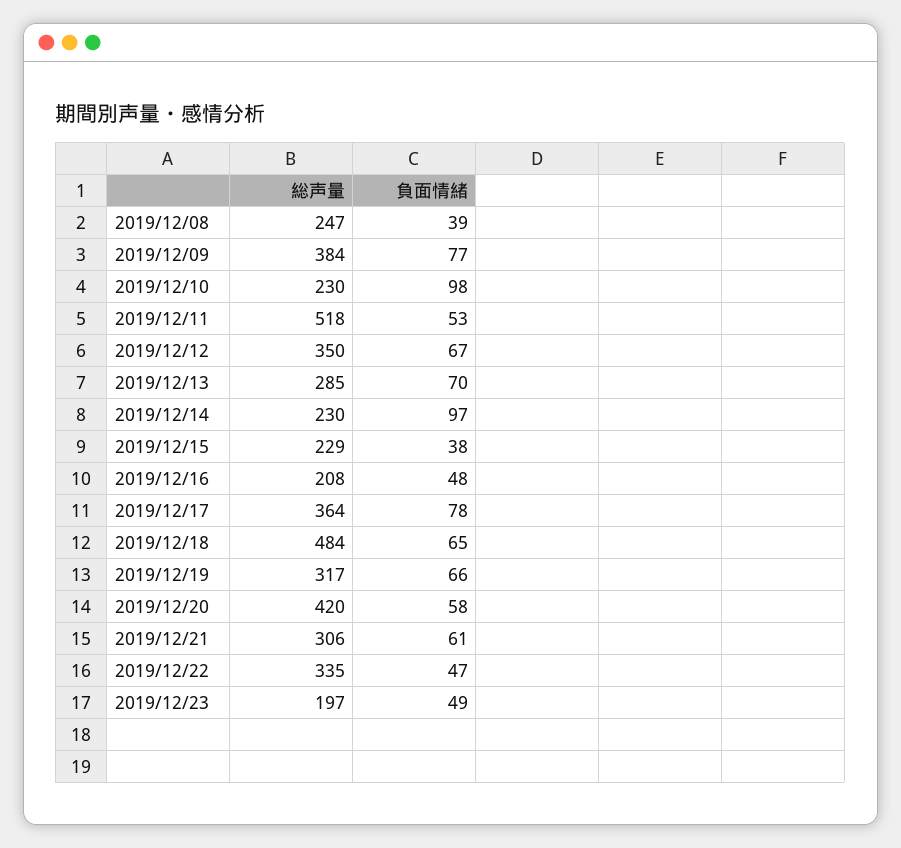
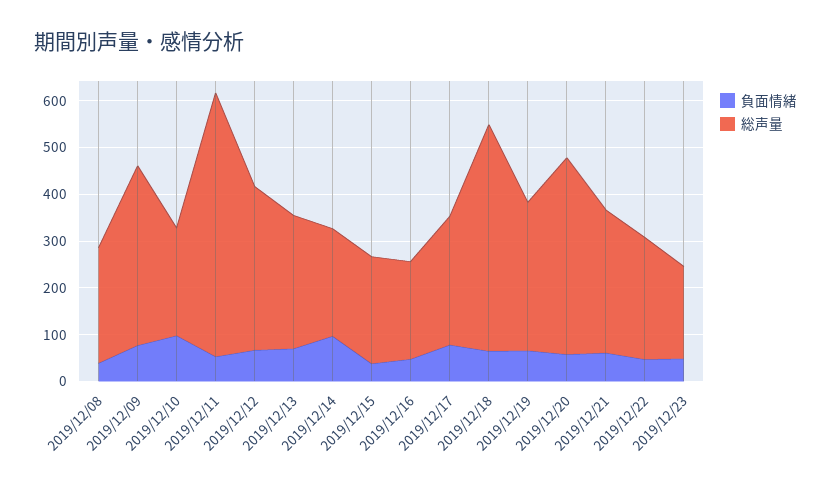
総声量, 2019/12/11: 518 -> 560
総声量, 2019/12/17: 364 -> 280
総声量, 2019/12/22: 335 -> 260

